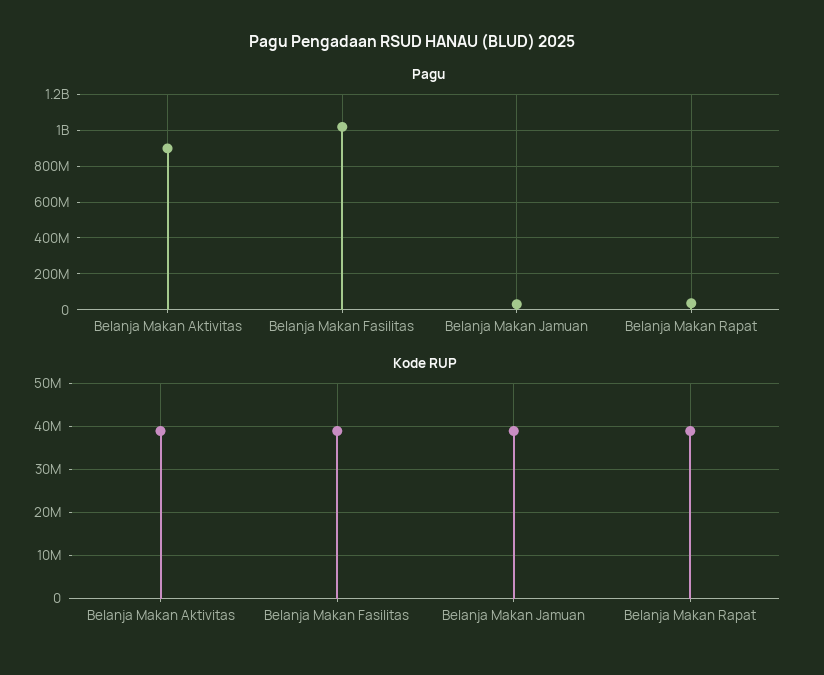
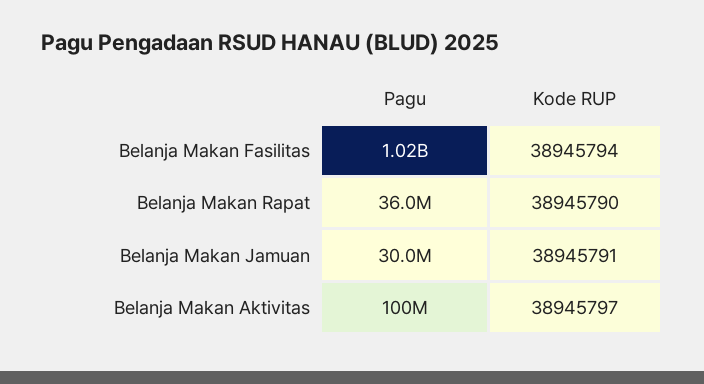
Pagu, Belanja Makan Aktivitas: 900000000 -> 100000000

